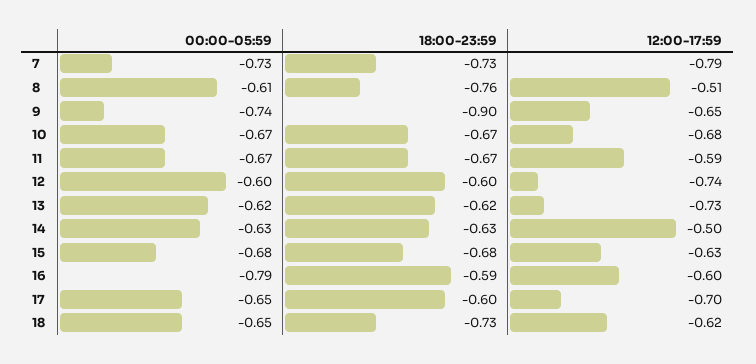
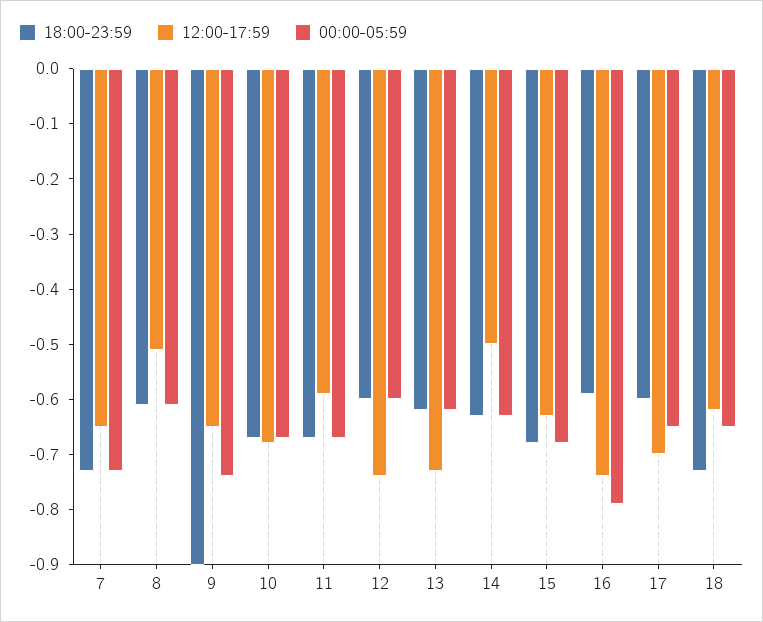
12:00-17:59, 7: -0.79 -> -0.65
18:00-23:59, 8: -0.76 -> -0.6
12:00-17:59, 16: -0.6 -> -0.75

